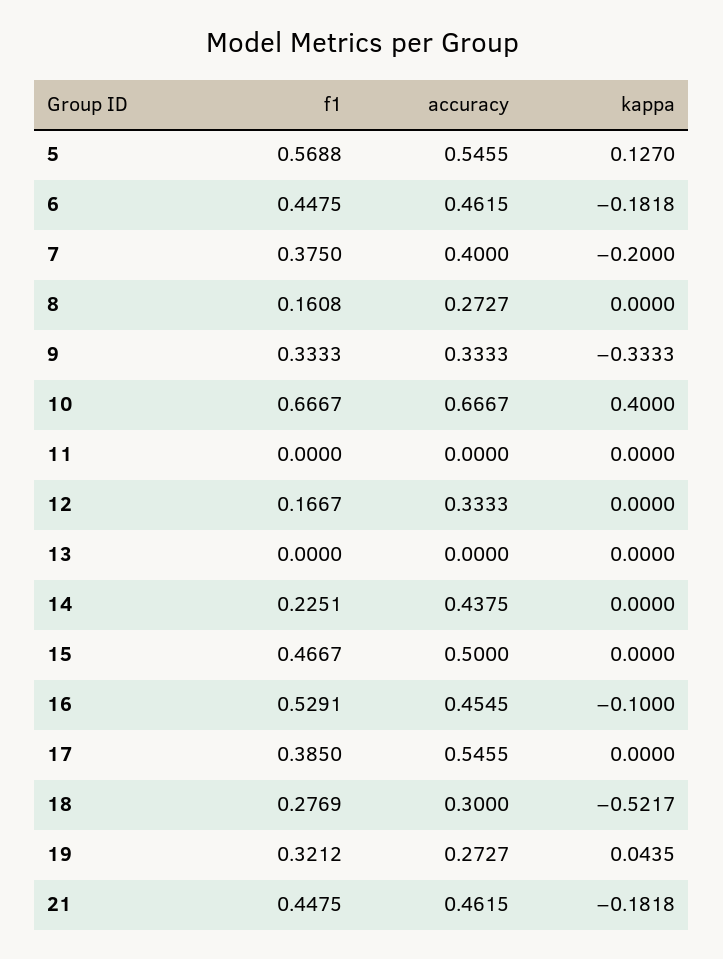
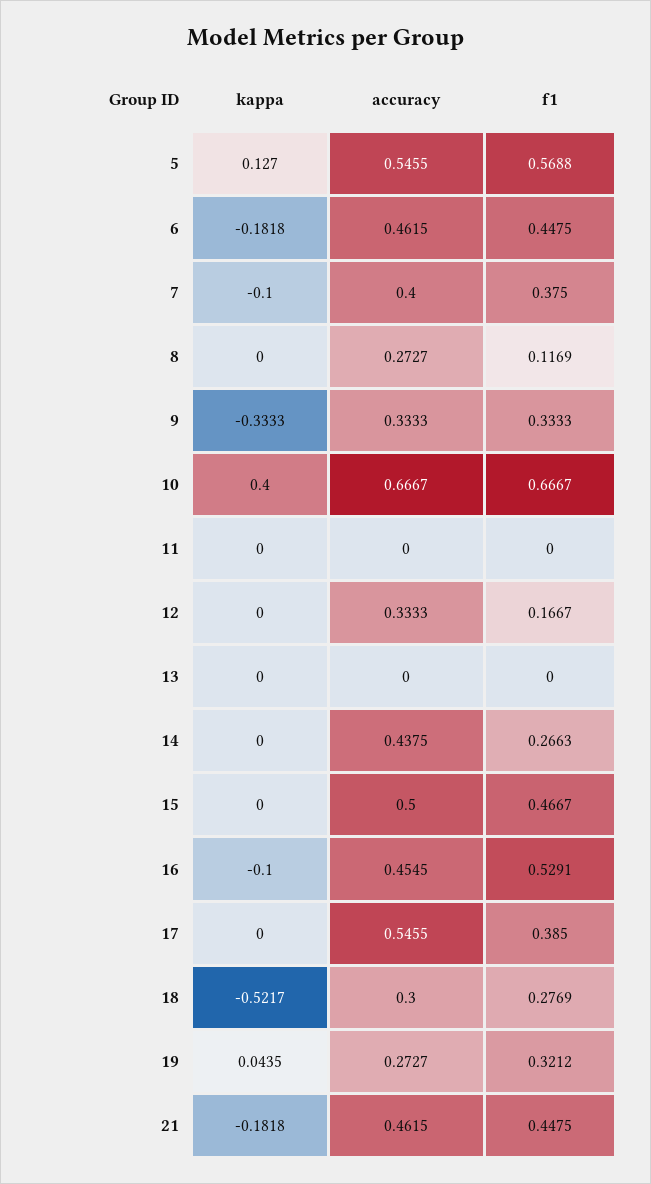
kappa, 7: -0.2 -> -0.1
f1, 8: 0.1608 -> 0.1169
f1, 14: 0.2251 -> 0.2663

